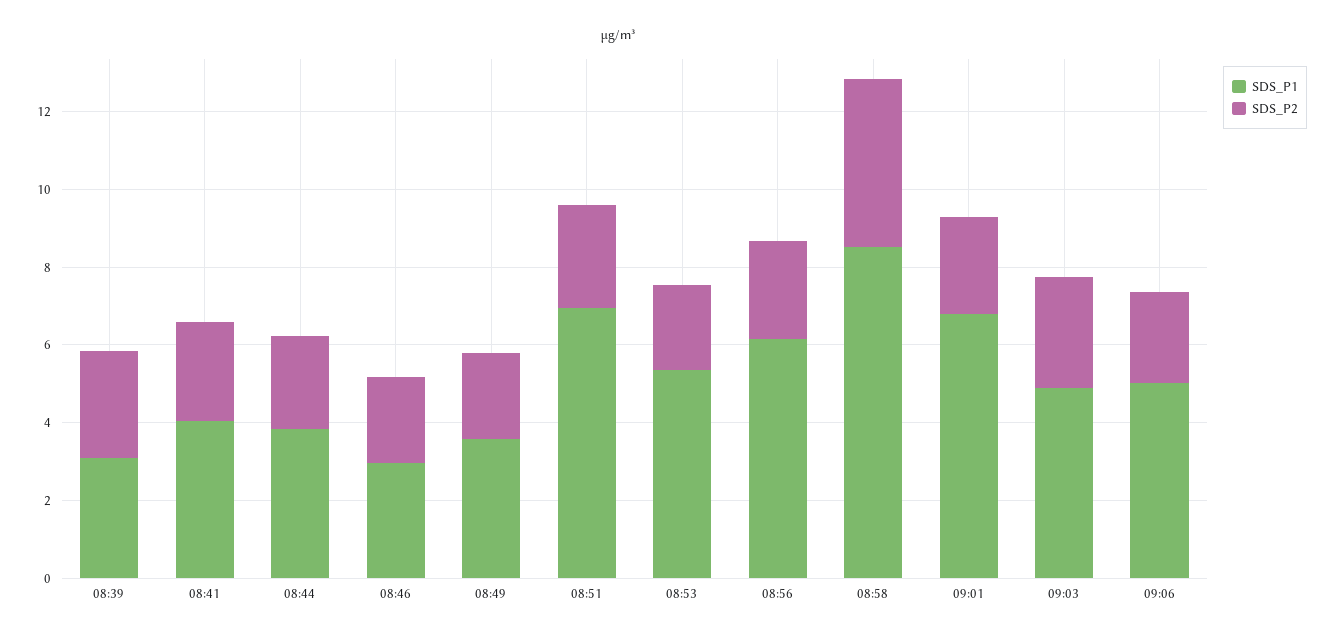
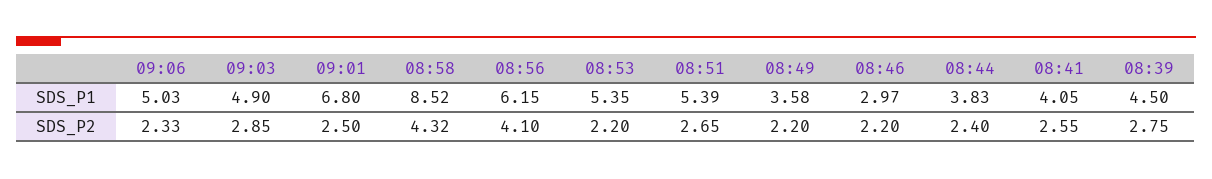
SDS_P1, 08:39: 3 -> 4.5
SDS_P1, 08:51: 7 -> 5.39
SDS_P2, 08:56: 2.5 -> 4.1

